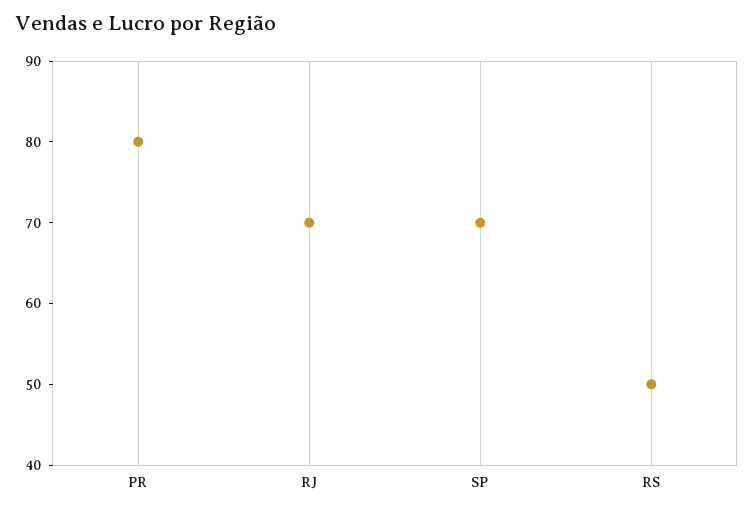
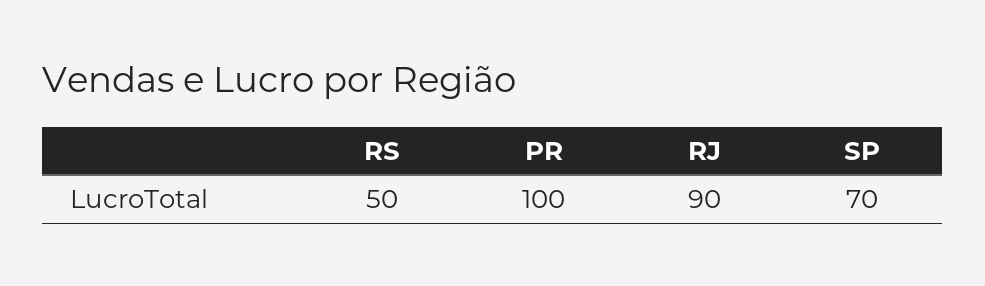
PR: 80 -> 100
RJ: 70 -> 90

